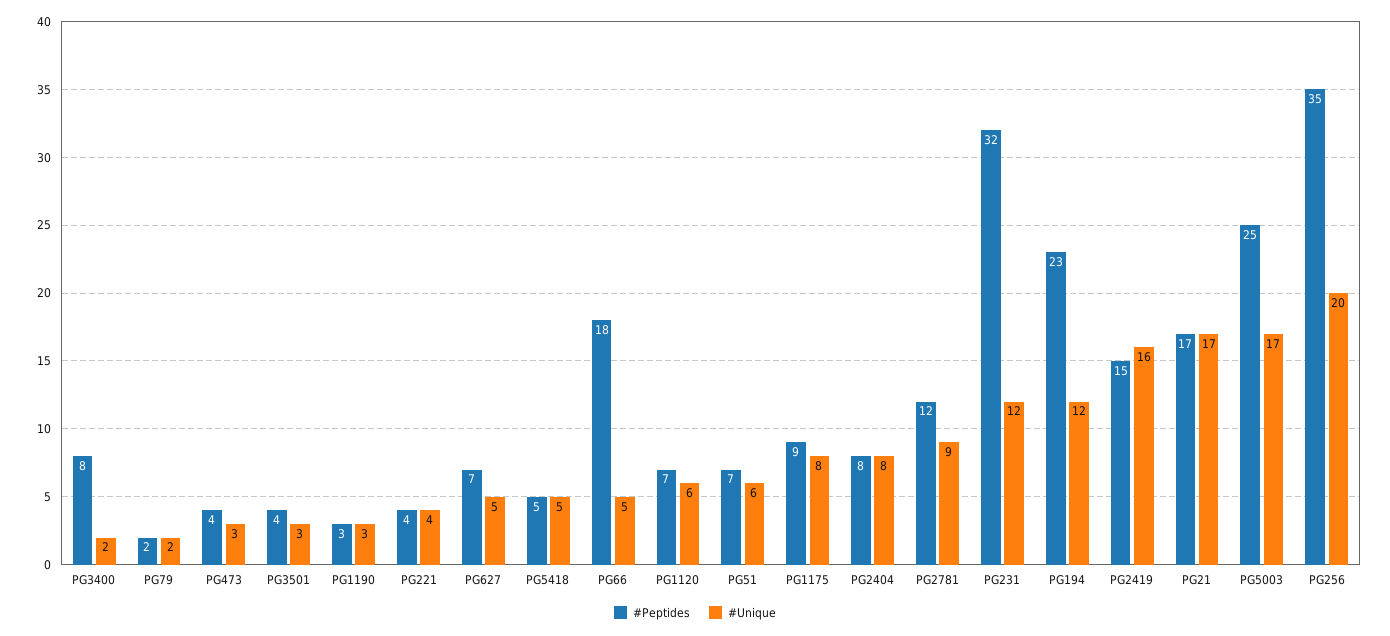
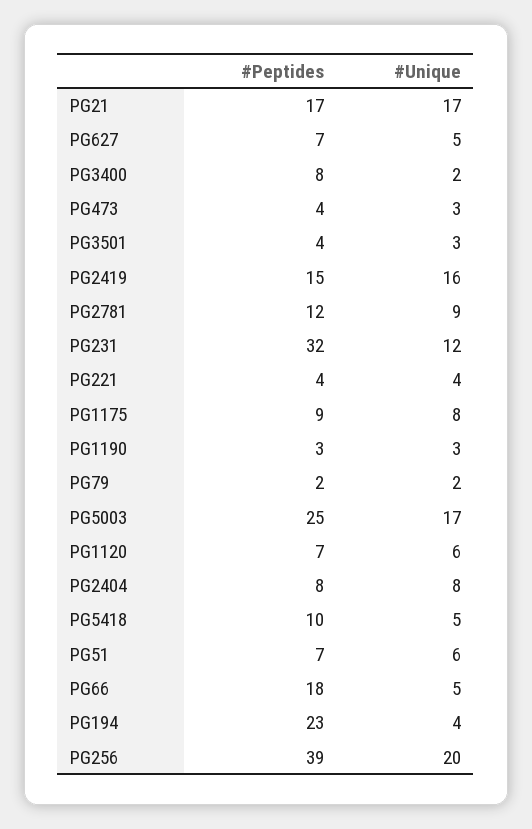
#Peptides, PG5418: 5 -> 10
#Unique, PG194: 12 -> 4
#Peptides, PG256: 35 -> 39

